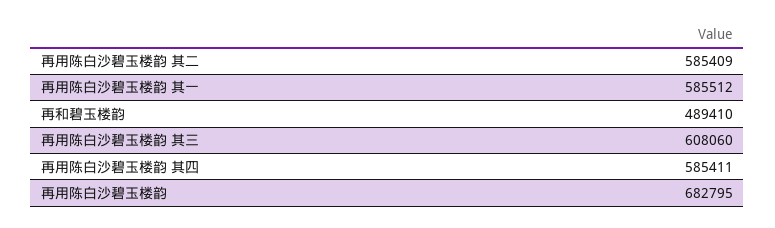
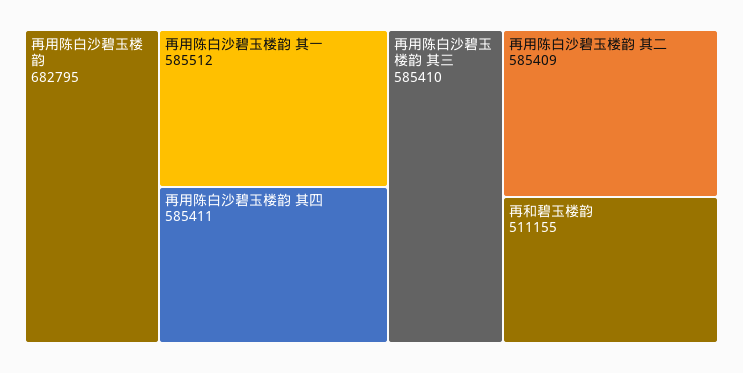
再和碧玉楼韵: 489410 -> 511155
再用陈白沙碧玉楼韵 其三: 608060 -> 585410

